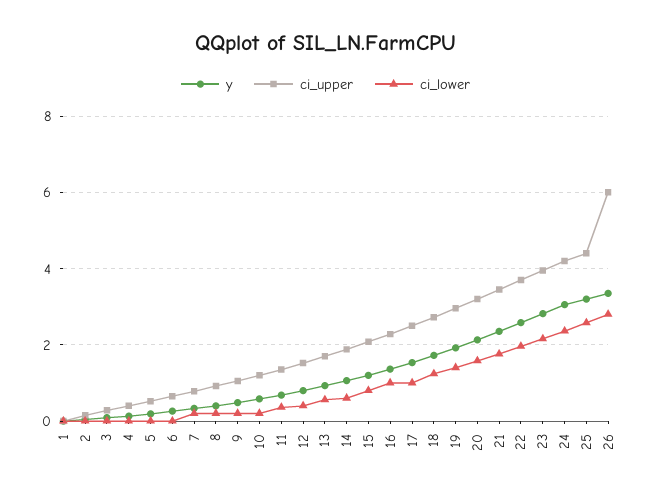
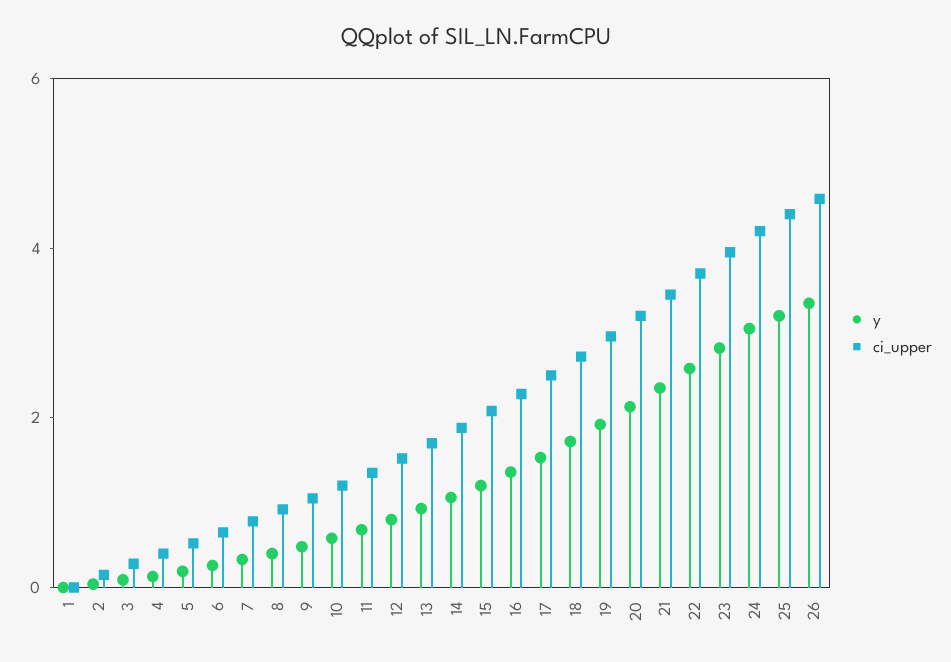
ci_lower, 1: 0 -> none
ci_lower, 2: 0 -> none
ci_lower, 3: 0 -> none
ci_lower, 4: 0 -> none
ci_lower, 5: 0 -> none
ci_lower, 6: 0 -> none
ci_lower, 7: 0.2 -> none
ci_lower, 8: 0.2 -> none
ci_lower, 9: 0.2 -> none
ci_lower, 10: 0.2 -> none
ci_lower, 11: 0.4 -> none
ci_lower, 12: 0.4 -> none
ci_lower, 13: 0.6 -> none
ci_lower, 14: 0.6 -> none
ci_lower, 15: 0.8 -> none
ci_lower, 16: 1 -> none
ci_lower, 17: 1 -> none
ci_lower, 18: 1.2 -> none
ci_lower, 19: 1.4 -> none
ci_lower, 20: 1.6 -> none
ci_lower, 21: 1.8 -> none
ci_lower, 22: 2 -> none
ci_lower, 23: 2.2 -> none
ci_lower, 24: 2.4 -> none
ci_lower, 25: 2.6 -> none
ci_upper, 26: 6 -> 4.5
ci_lower, 26: 2.8 -> none

